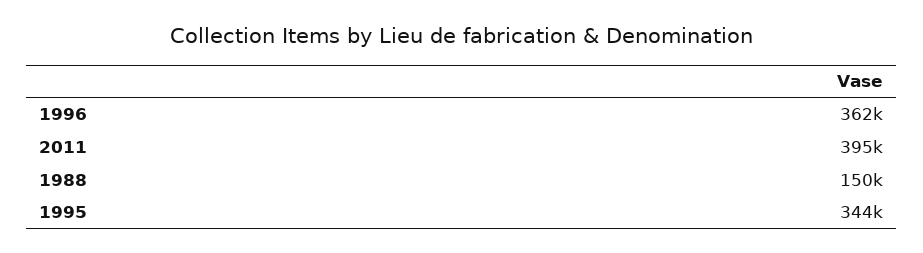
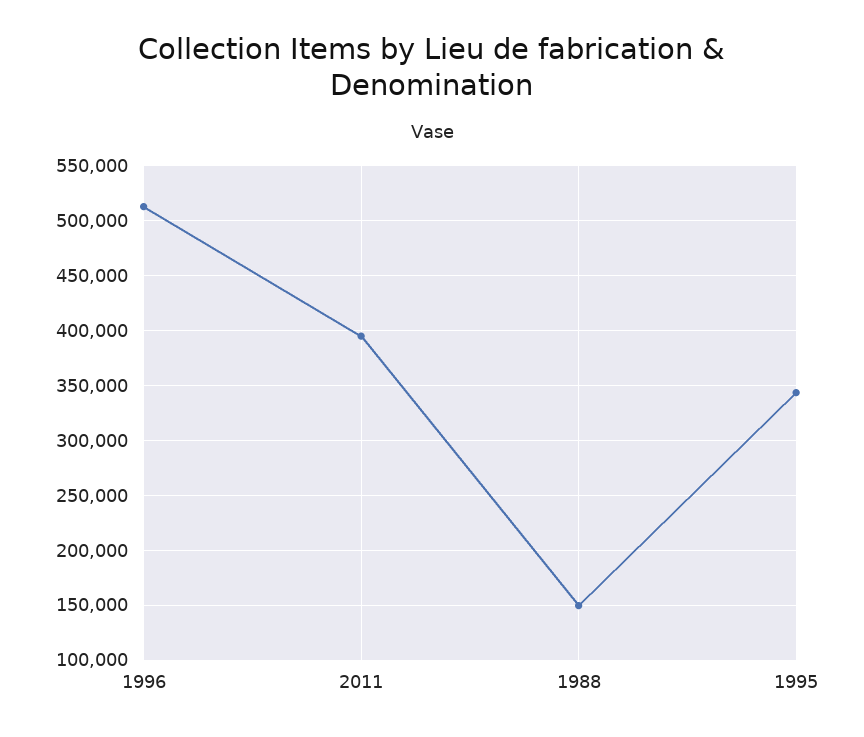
1996: 362000 -> 510000

